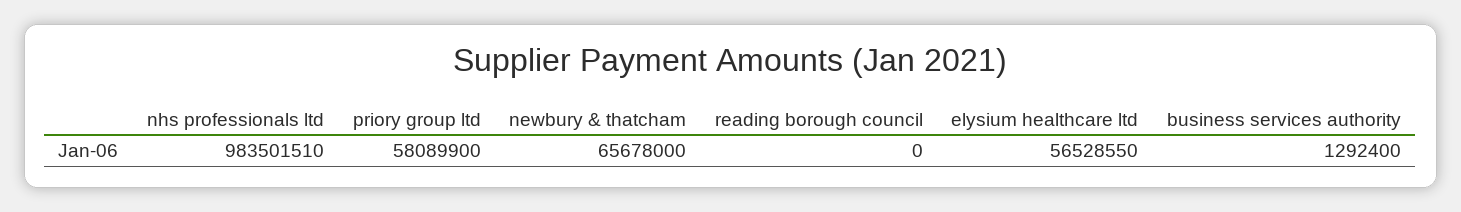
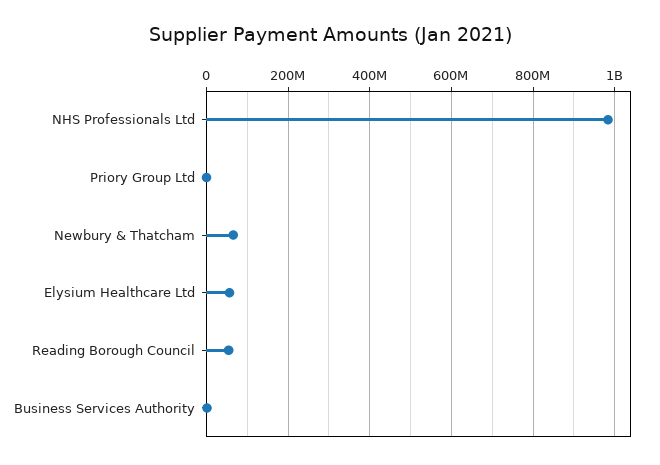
priory group ltd: 58089900 -> 0
reading borough council: 0 -> 60000000

